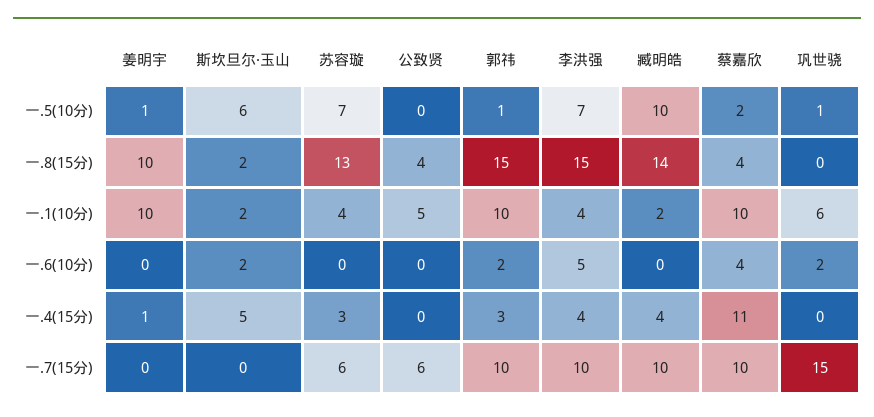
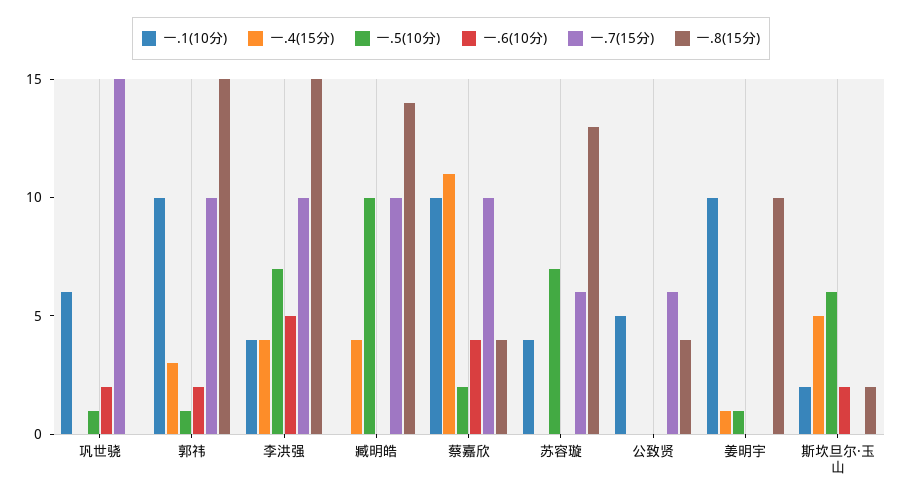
一.1(10分), 臧明皓: 2 -> 0
一.4(15分), 苏容璇: 3 -> 0

